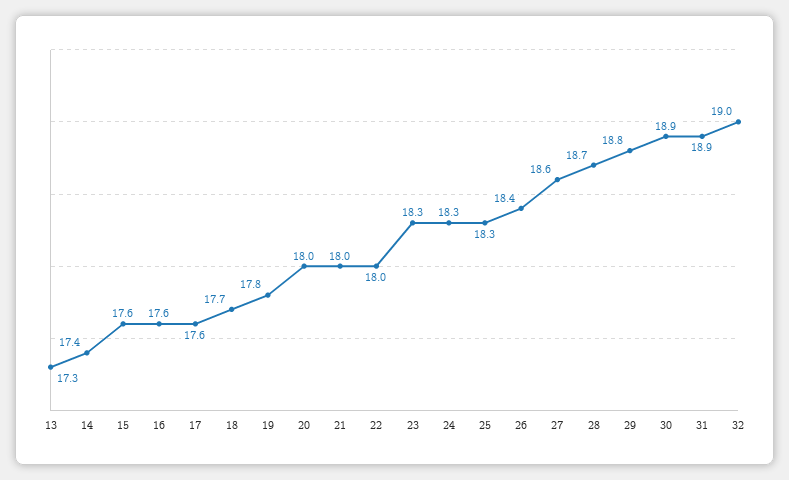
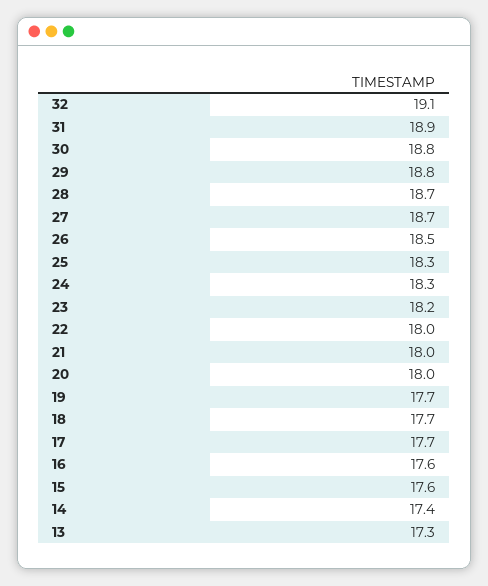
17: 17.6 -> 17.7
19: 17.8 -> 17.7
23: 18.3 -> 18.2
26: 18.4 -> 18.5
27: 18.6 -> 18.7
30: 18.9 -> 18.8
32: 19 -> 19.1

